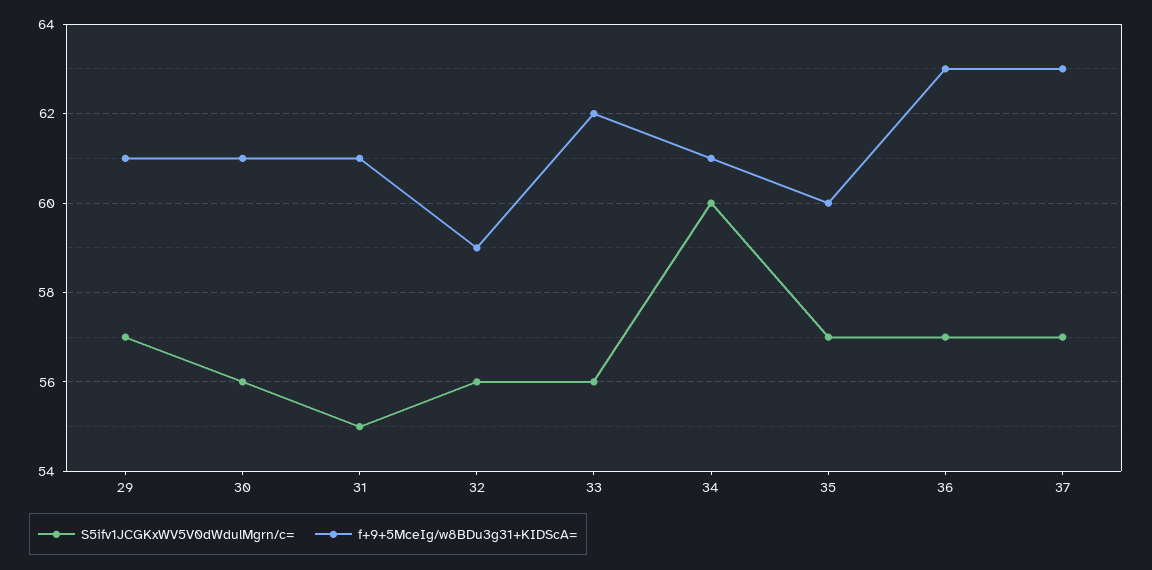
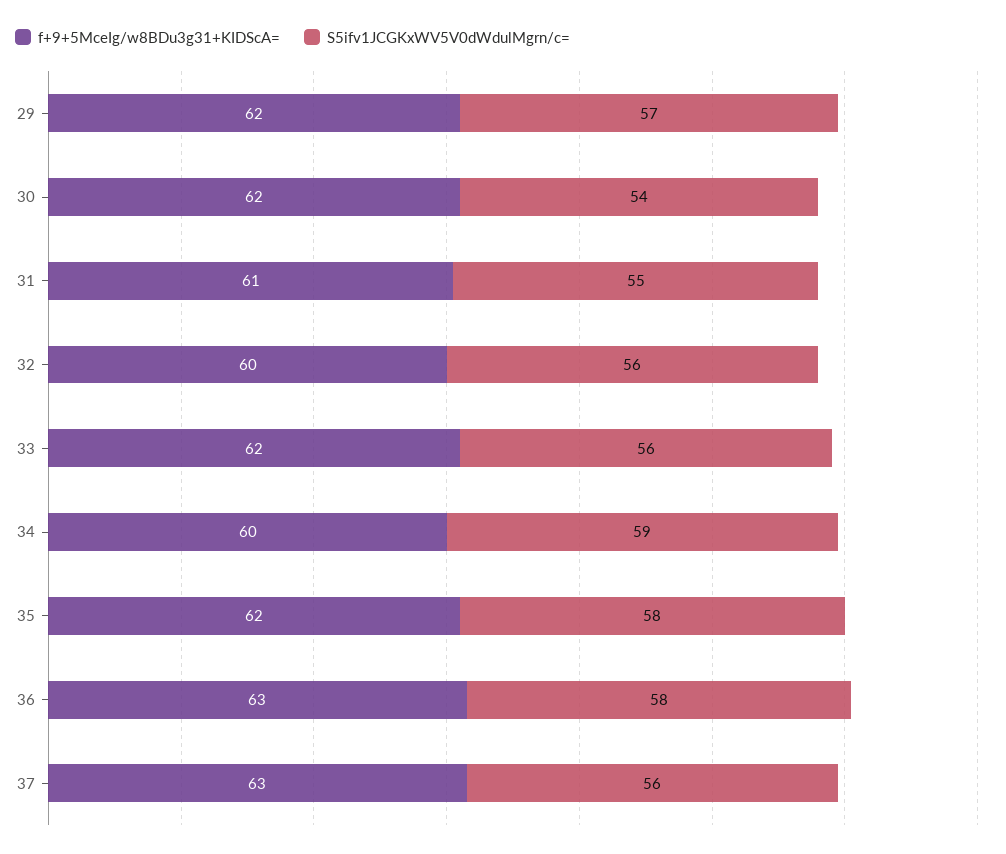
f+9+5MceIg/w8BDu3g31+KIDScA=, 29: 61 -> 62
S5ifv1JCGKxWV5V0dWdulMgrn/c=, 30: 56 -> 54
f+9+5MceIg/w8BDu3g31+KIDScA=, 30: 61 -> 62
f+9+5MceIg/w8BDu3g31+KIDScA=, 32: 59 -> 60
S5ifv1JCGKxWV5V0dWdulMgrn/c=, 34: 60 -> 59
f+9+5MceIg/w8BDu3g31+KIDScA=, 34: 61 -> 60
S5ifv1JCGKxWV5V0dWdulMgrn/c=, 35: 57 -> 58
f+9+5MceIg/w8BDu3g31+KIDScA=, 35: 60 -> 62
S5ifv1JCGKxWV5V0dWdulMgrn/c=, 36: 57 -> 58
S5ifv1JCGKxWV5V0dWdulMgrn/c=, 37: 57 -> 56

